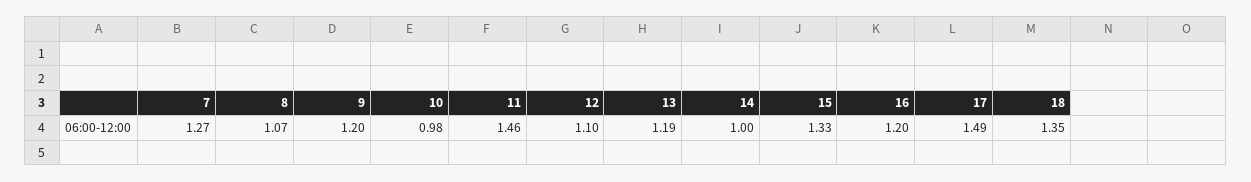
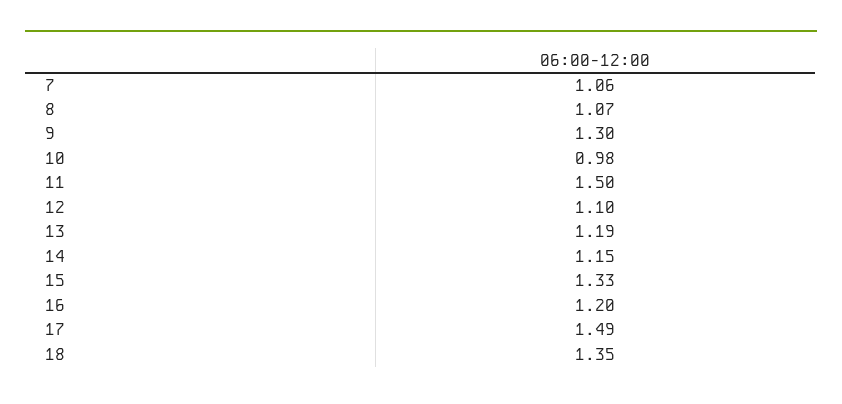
7: 1.27 -> 1.06
9: 1.2 -> 1.3
11: 1.46 -> 1.5
14: 1 -> 1.15

